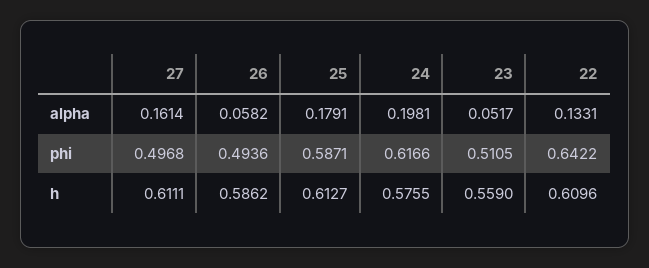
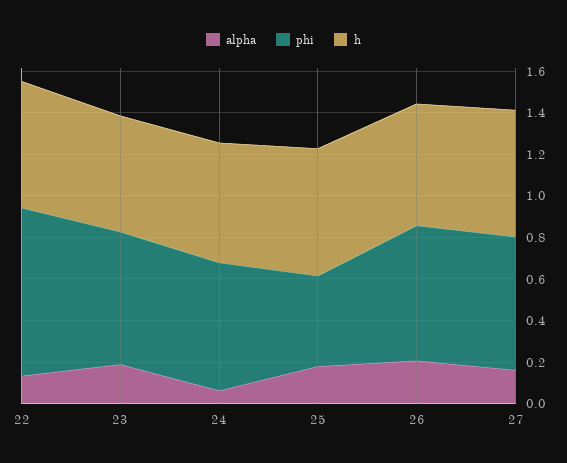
alpha, 26: 0.0582 -> 0.2
alpha, 24: 0.1981 -> 0.05
alpha, 23: 0.0517 -> 0.2
phi, 27: 0.4968 -> 0.65
phi, 26: 0.4936 -> 0.65
phi, 25: 0.5871 -> 0.45
phi, 23: 0.5105 -> 0.65
phi, 22: 0.6422 -> 0.8

